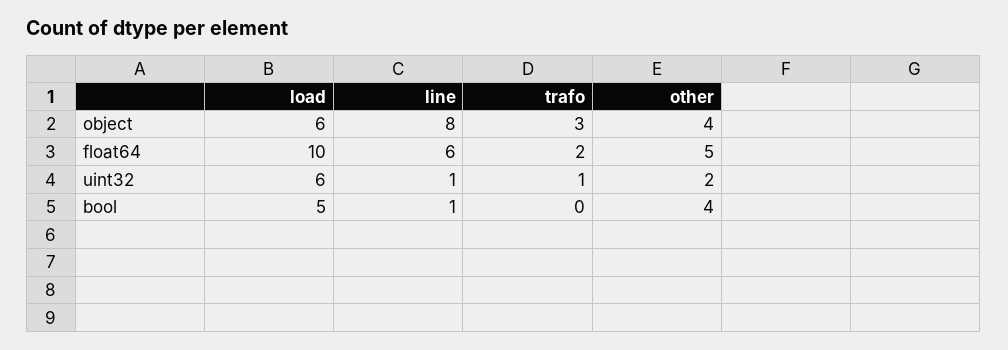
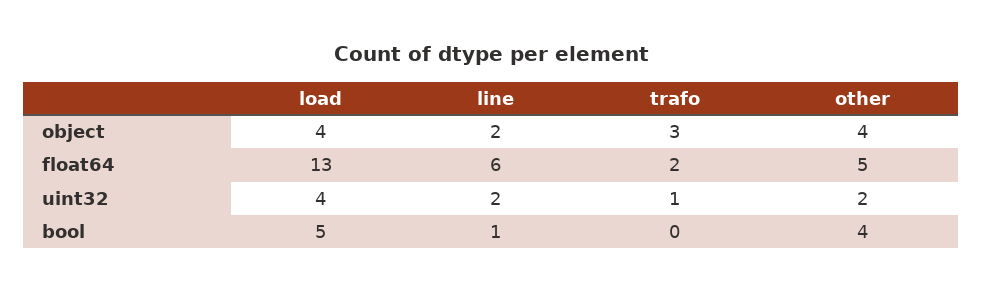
load, object: 6 -> 4
line, object: 8 -> 2
load, float64: 10 -> 13
load, uint32: 6 -> 4
line, uint32: 1 -> 2

